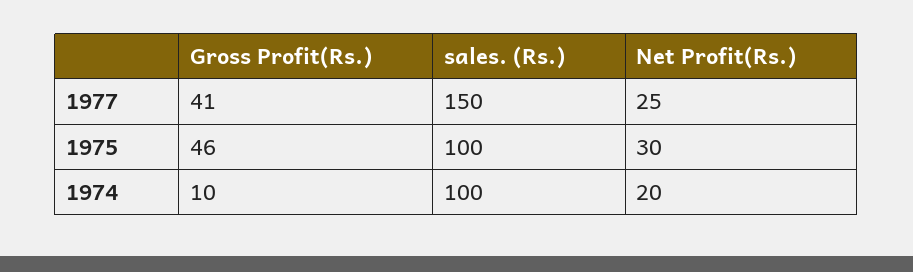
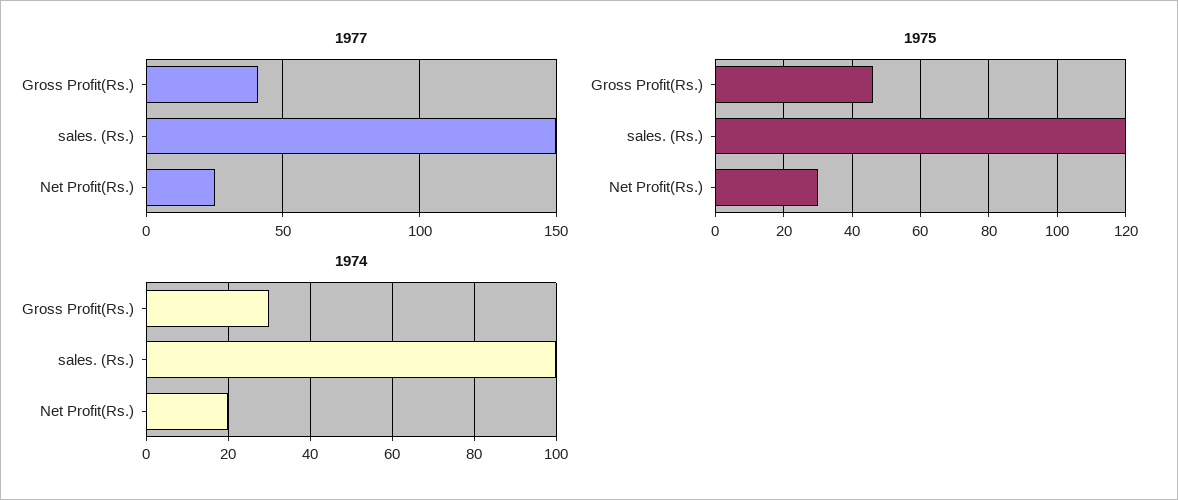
1975, sales. (Rs.): 100 -> 120
1974, Gross Profit(Rs.): 10 -> 30

